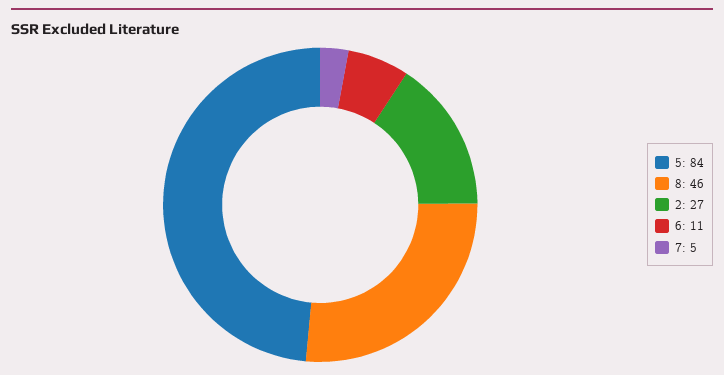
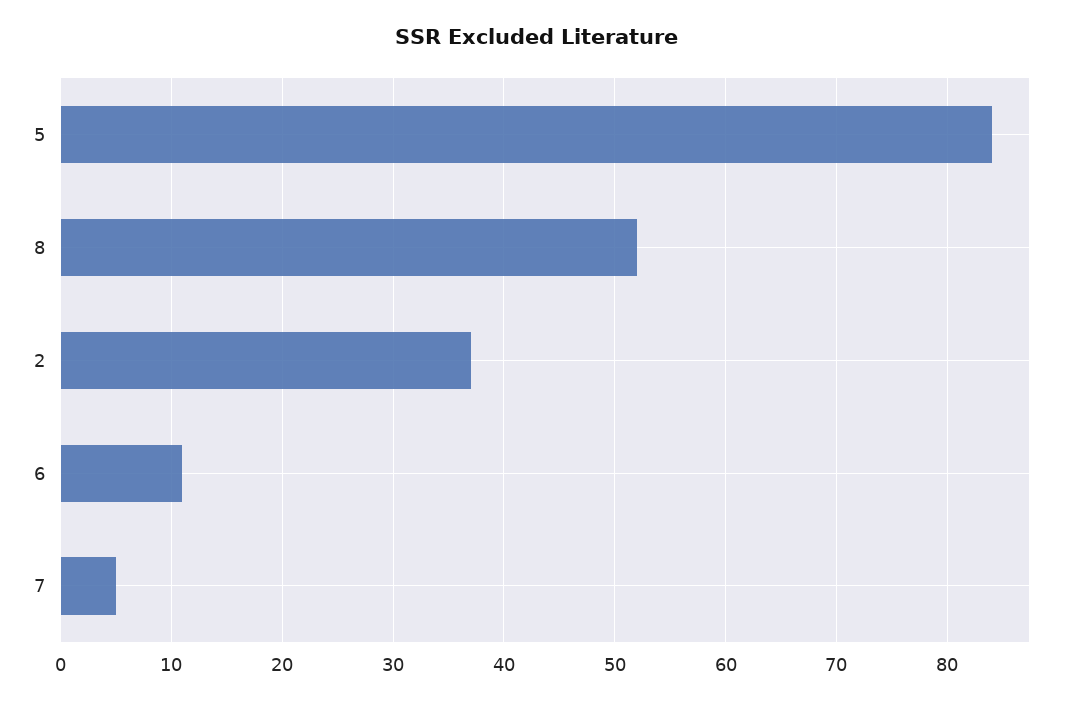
8: 46 -> 52
2: 27 -> 37

